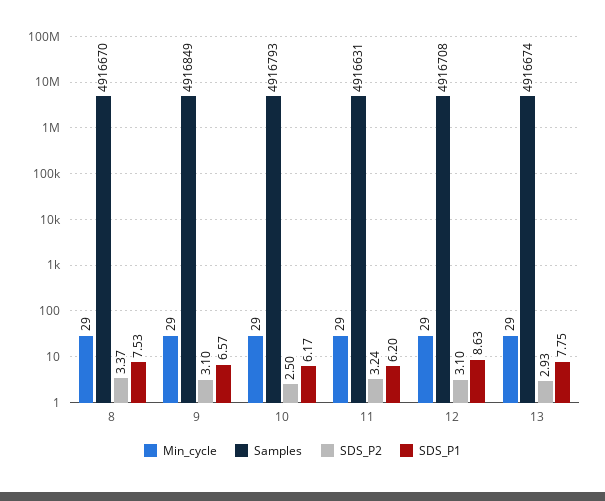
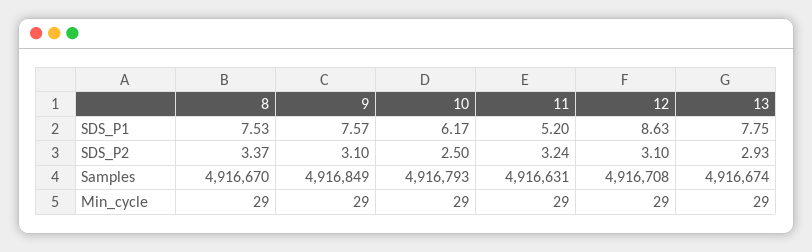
SDS_P1, 9: 6.57 -> 7.57
SDS_P1, 11: 6.2 -> 5.2

